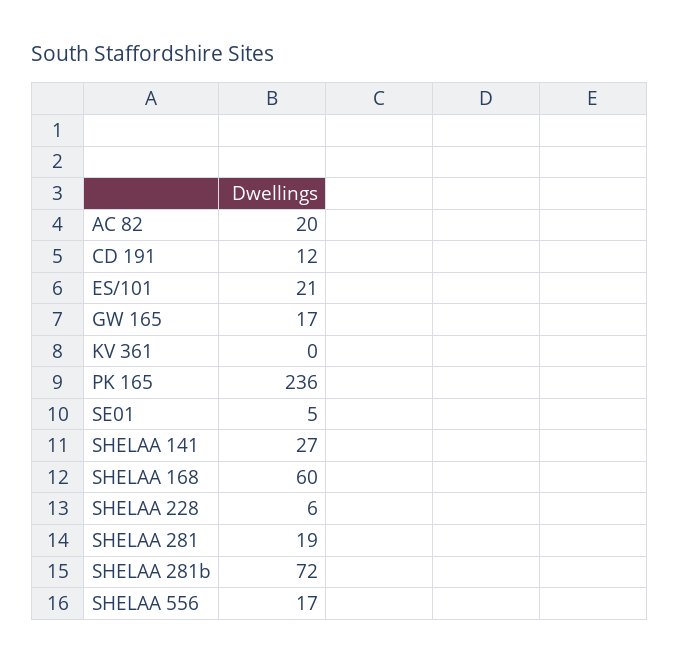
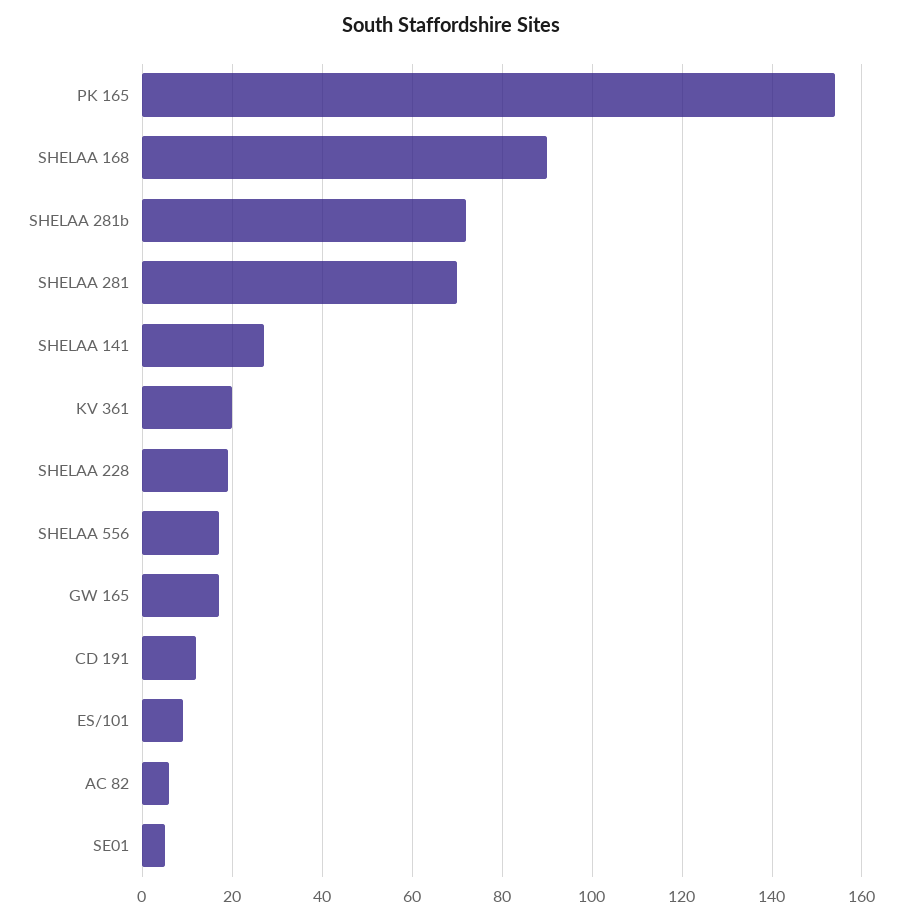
AC 82: 20 -> 5
ES/101: 21 -> 10
KV 361: 0 -> 20
PK 165: 236 -> 155
SHELAA 168: 60 -> 90
SHELAA 228: 6 -> 20
SHELAA 281: 19 -> 70

